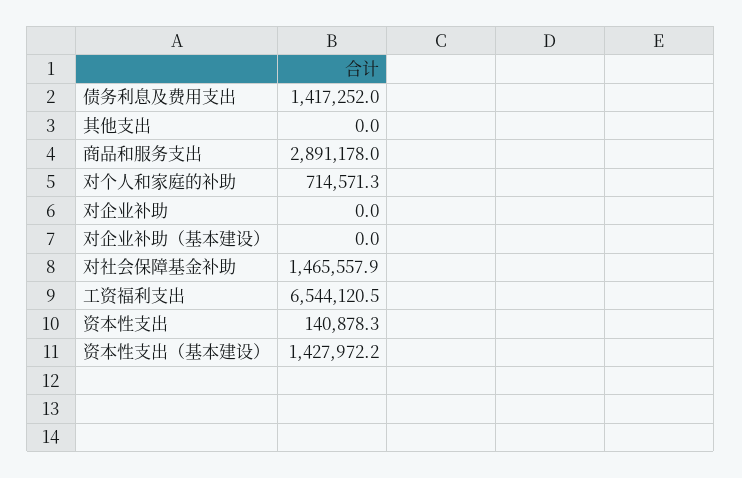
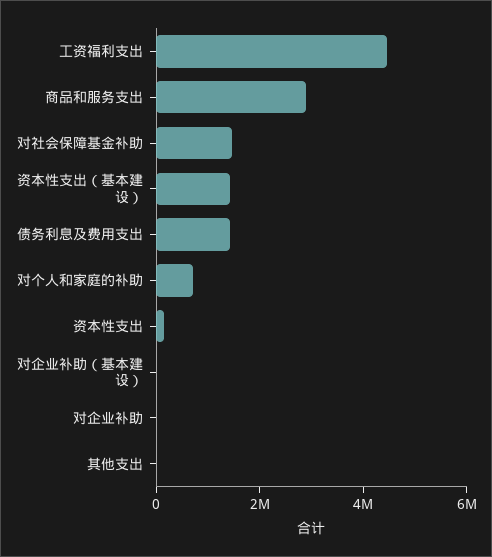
工资福利支出: 6544120.5 -> 4500000

